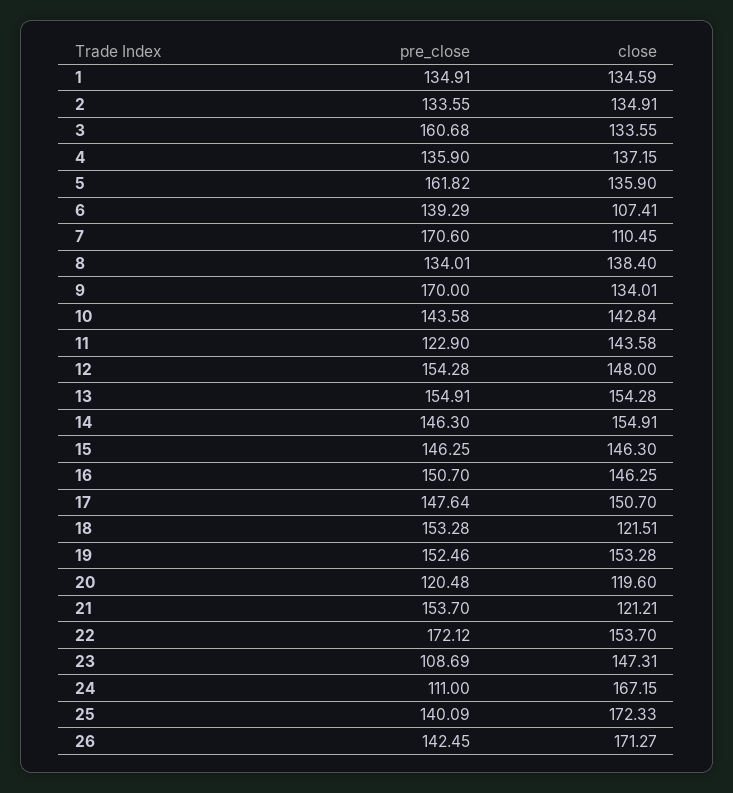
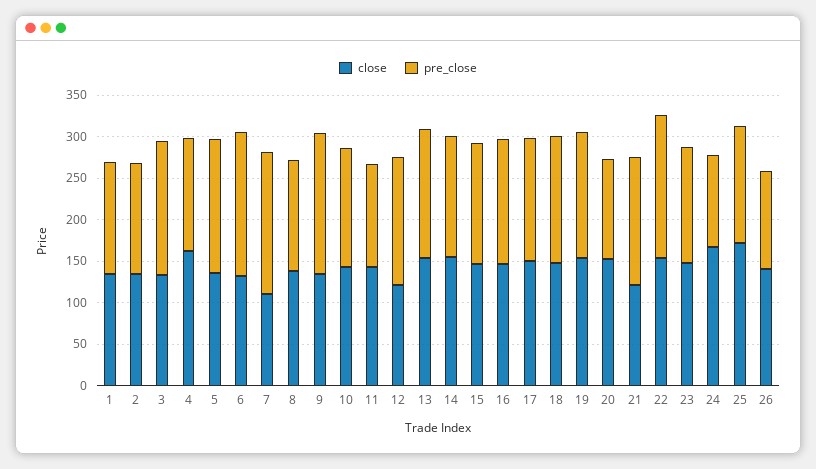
close, 4: 137.15 -> 160
pre_close, 6: 139.29 -> 170
close, 6: 107.41 -> 130
close, 12: 148 -> 120
close, 18: 121.51 -> 150
close, 20: 119.6 -> 150
pre_close, 23: 108.69 -> 140
pre_close, 26: 142.45 -> 120
close, 26: 171.27 -> 140

